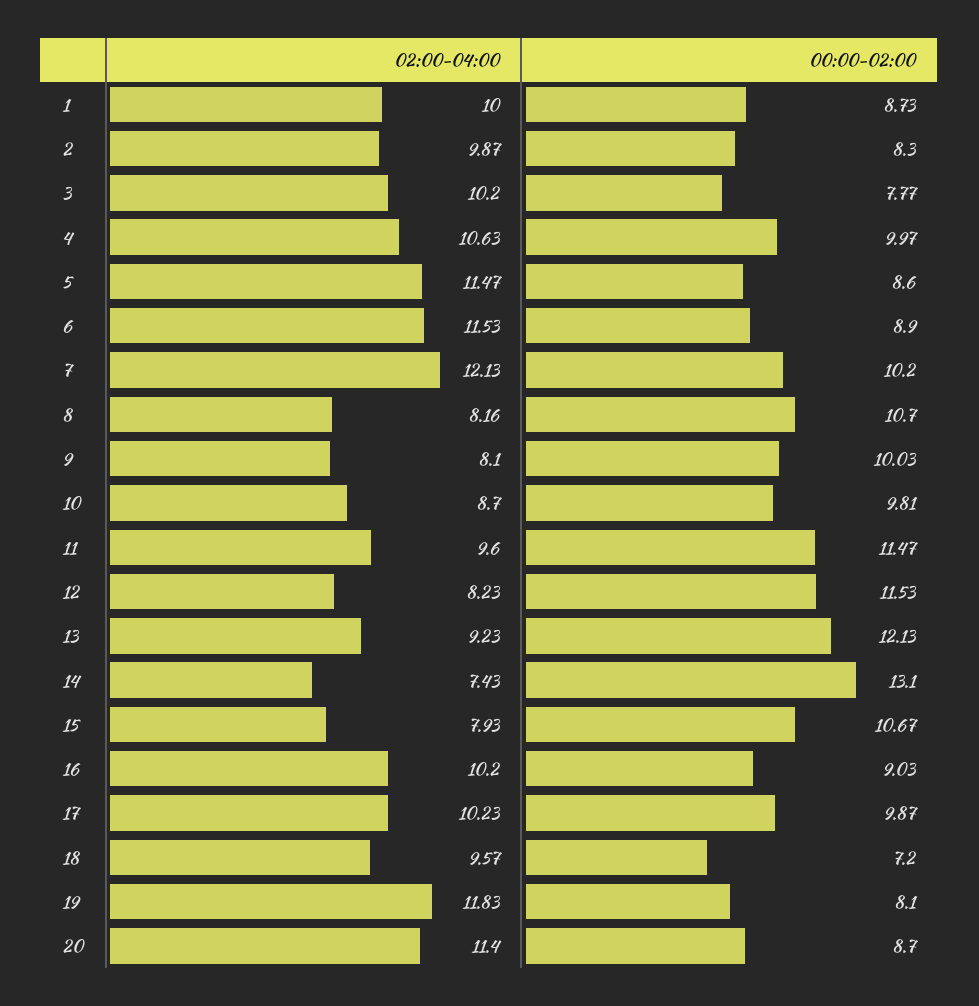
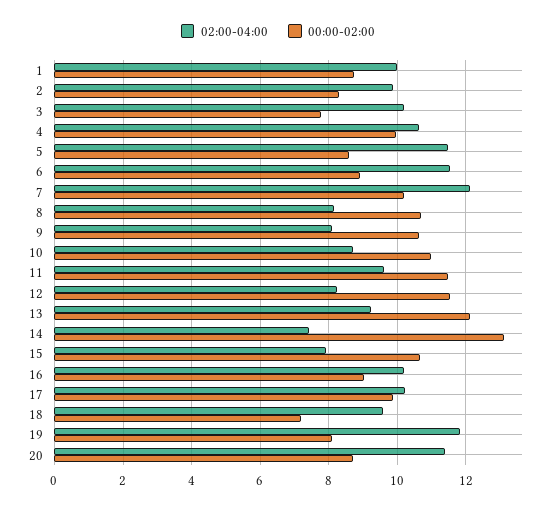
00:00-02:00, 9: 10.03 -> 10.6
00:00-02:00, 10: 9.81 -> 11

